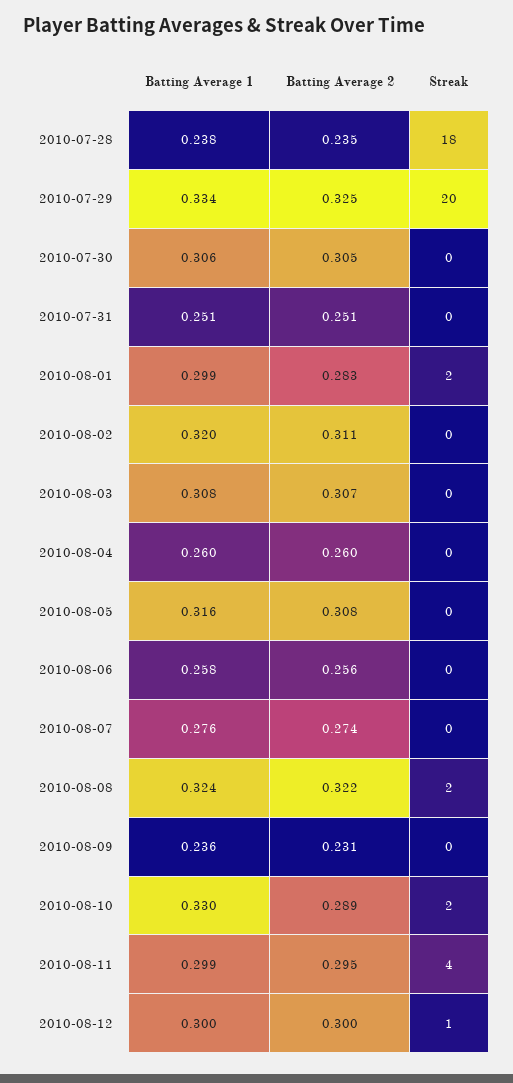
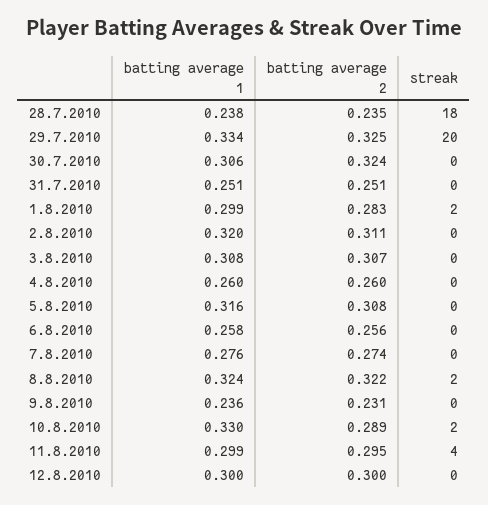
Batting Average 2, 2010-07-30: 0.305 -> 0.324
Streak, 2010-08-12: 1 -> 0

